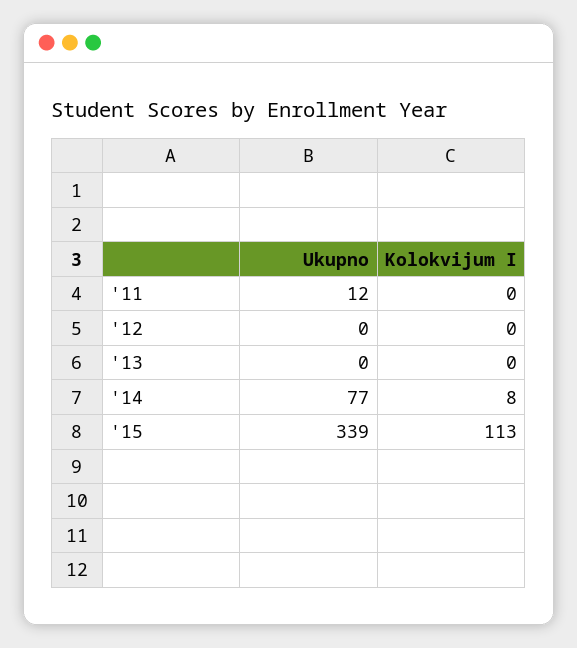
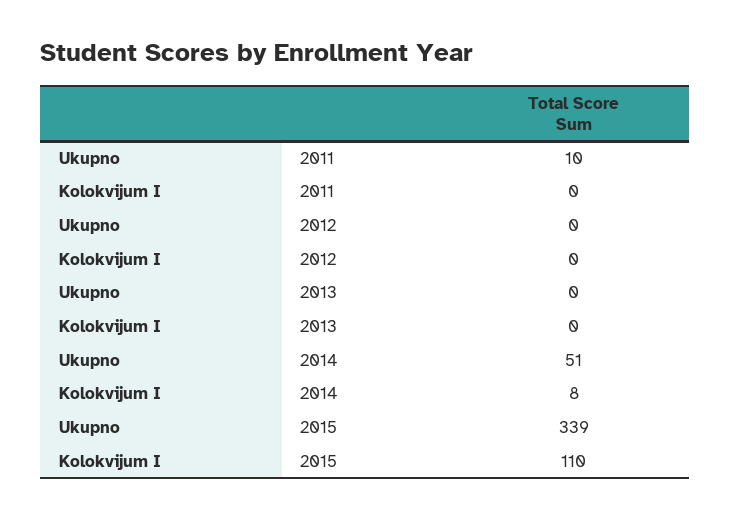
Ukupno, '11: 12 -> 10
Ukupno, '14: 77 -> 51
Kolokvijum I, '15: 113 -> 110

